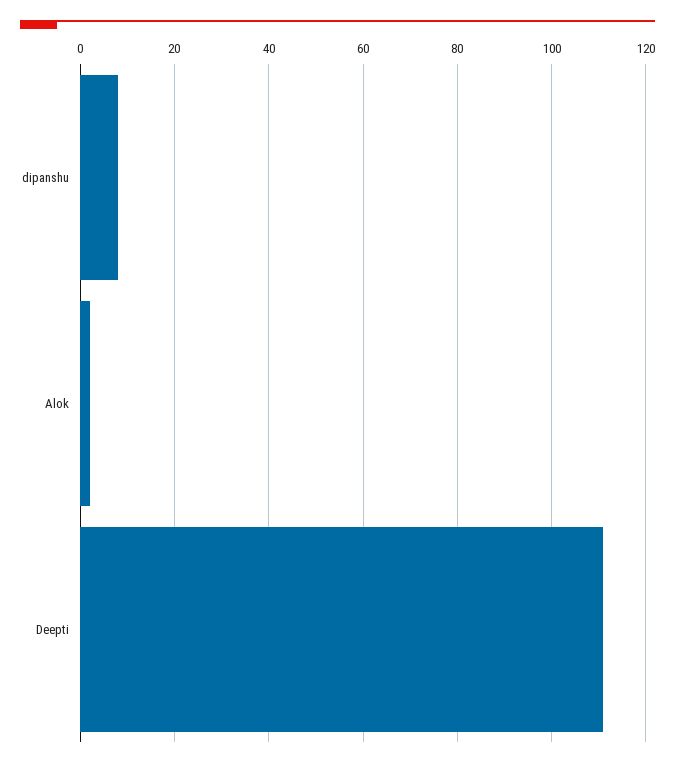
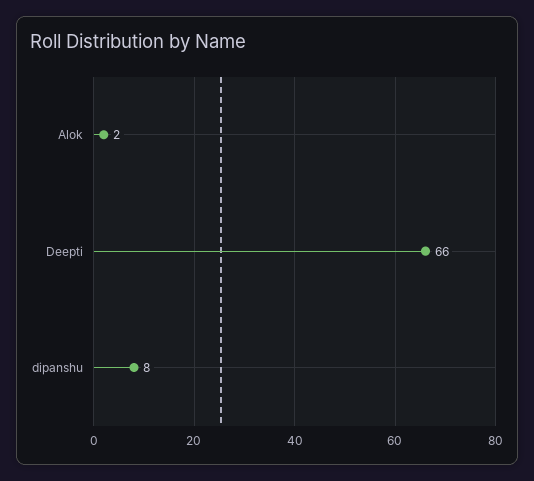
Deepti: 110 -> 66

